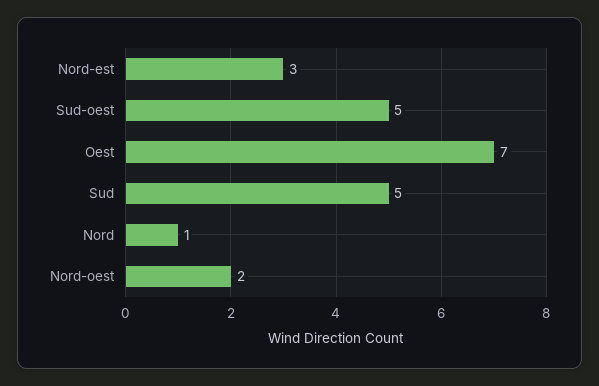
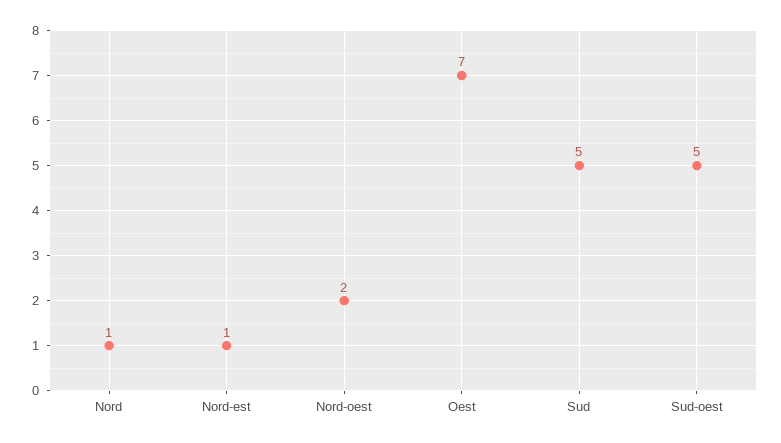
Nord-est: 3 -> 1

